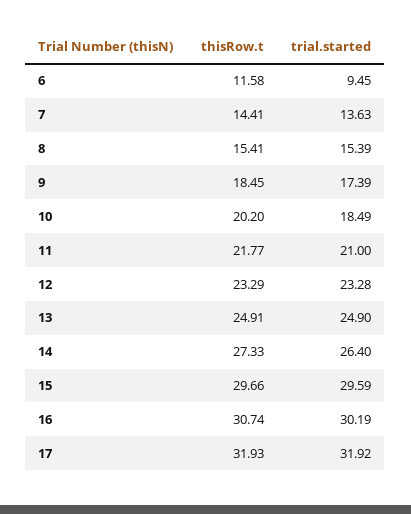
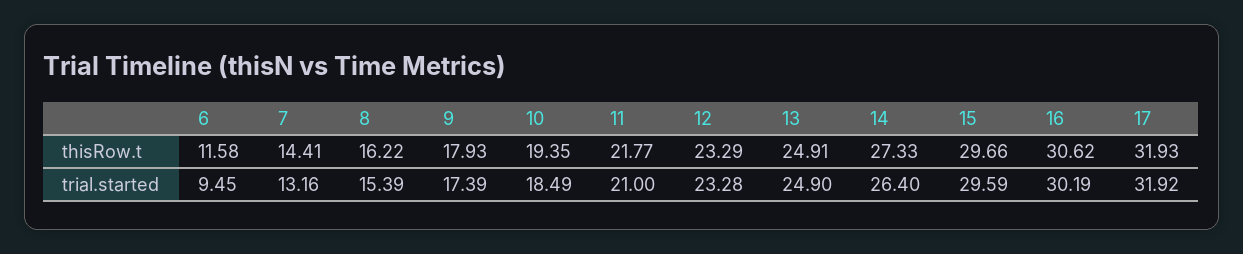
trial.started, 7: 13.63 -> 13.16
thisRow.t, 8: 15.41 -> 16.22
thisRow.t, 9: 18.45 -> 17.93
thisRow.t, 10: 20.2 -> 19.35
thisRow.t, 16: 30.74 -> 30.62

